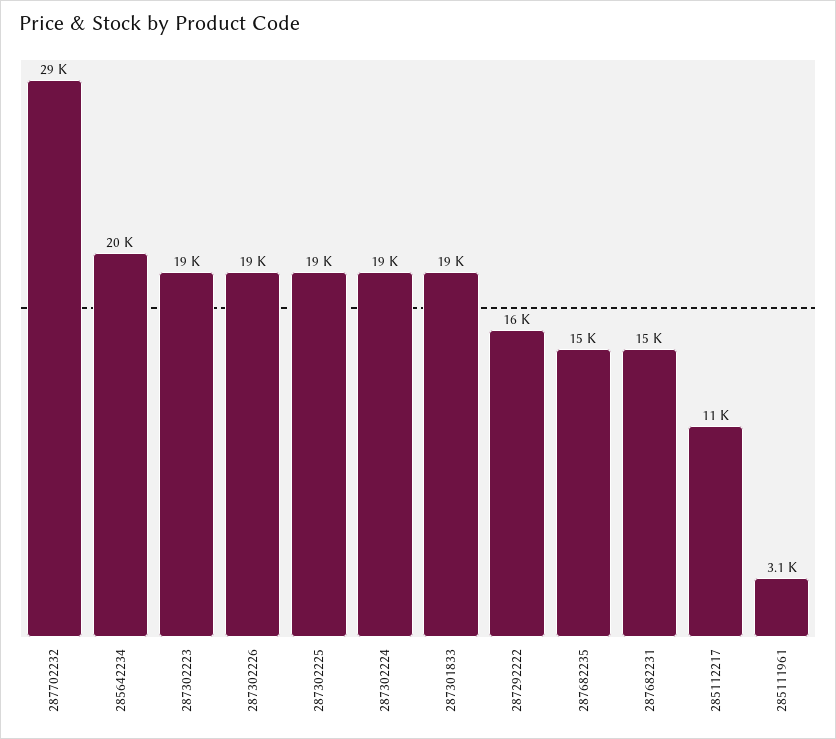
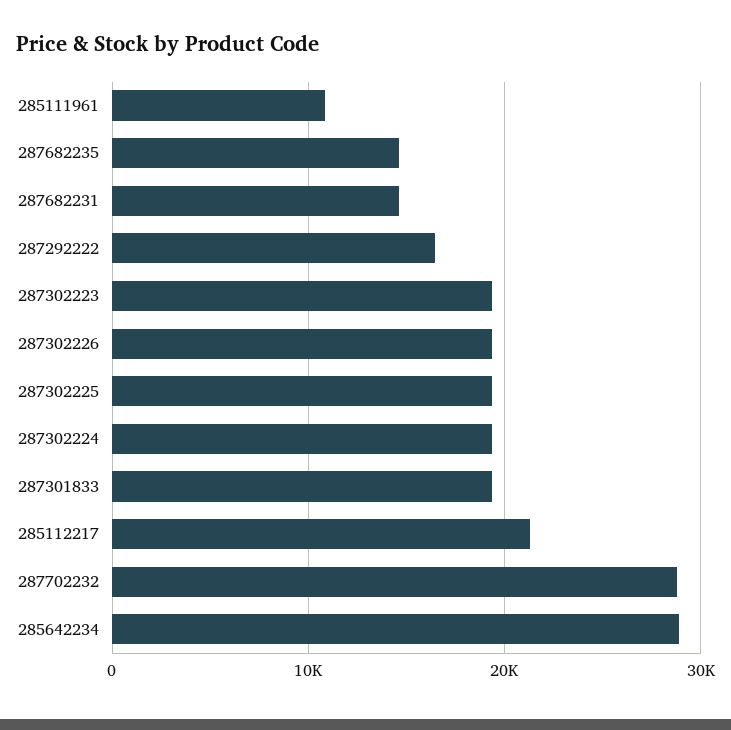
285642234: 20000 -> 29000
285112217: 11000 -> 21000
285111961: 3100 -> 11000

